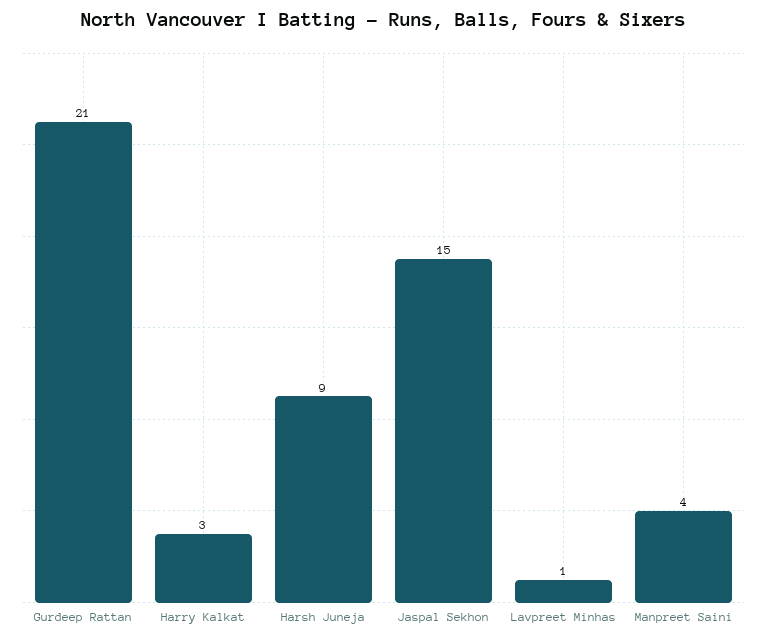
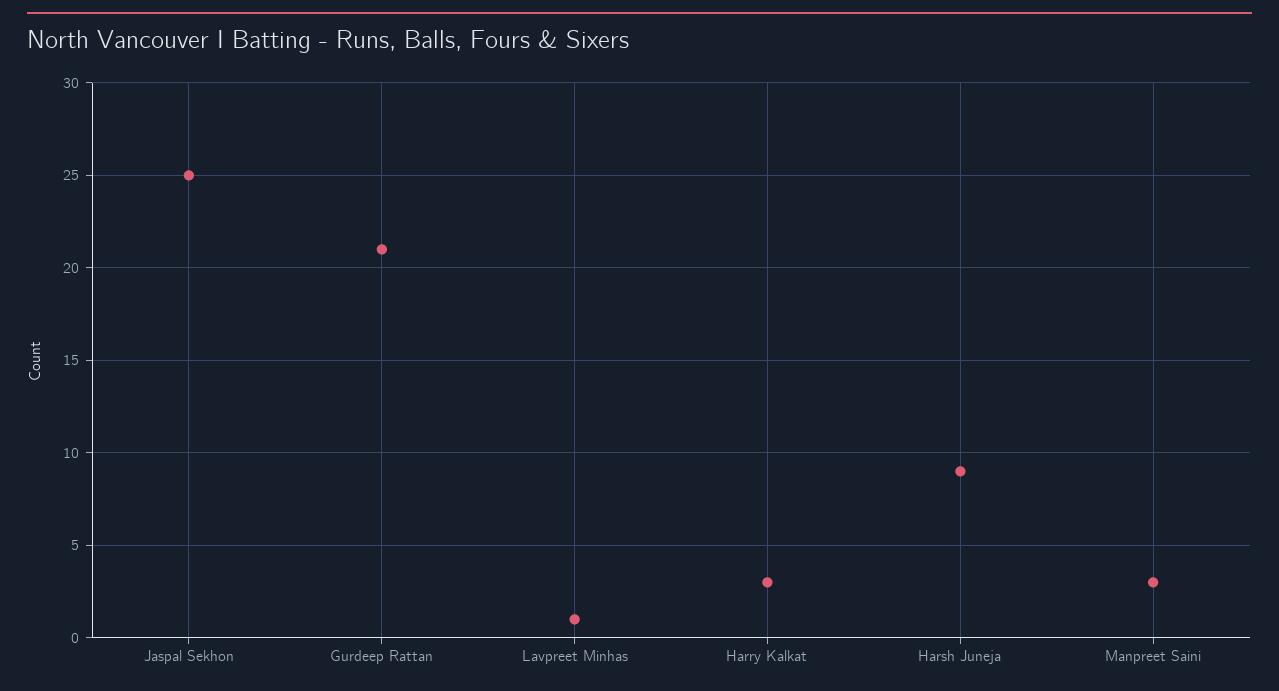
Jaspal Sekhon: 15 -> 25
Manpreet Saini: 4 -> 3

